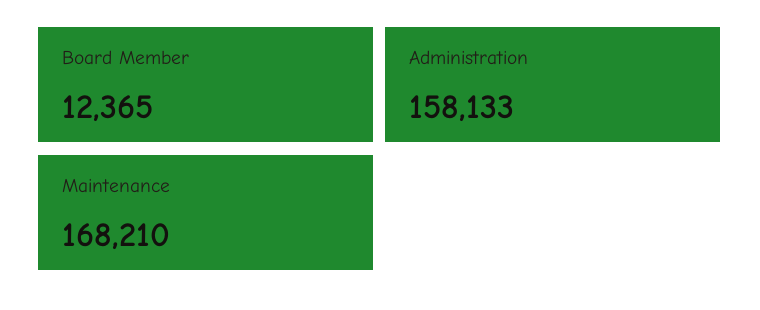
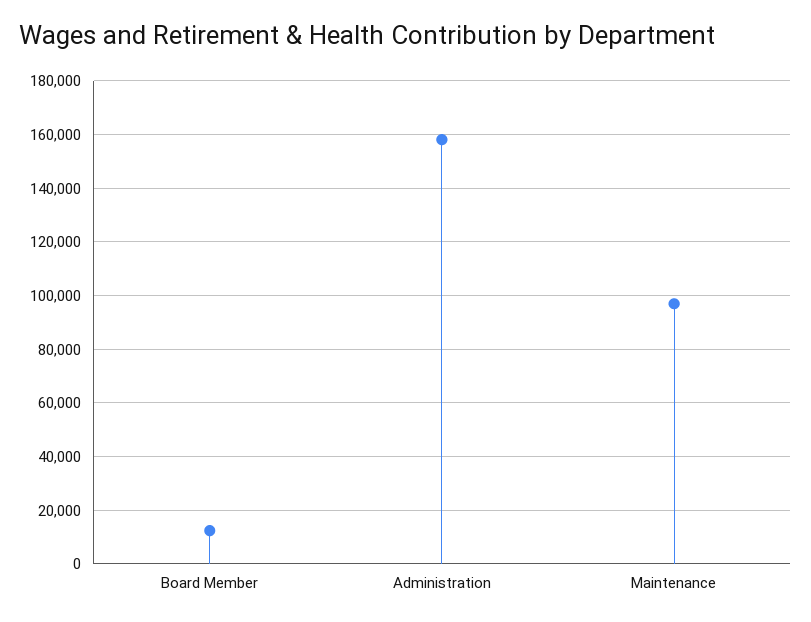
Maintenance: 168210 -> 97500

